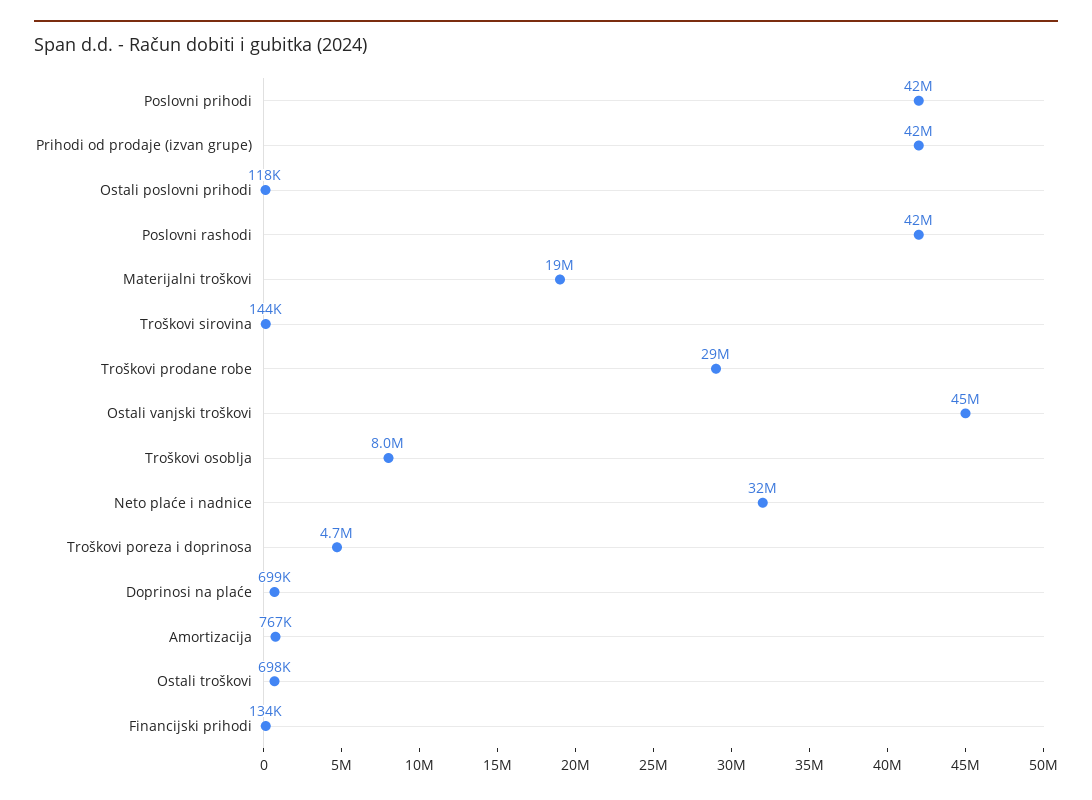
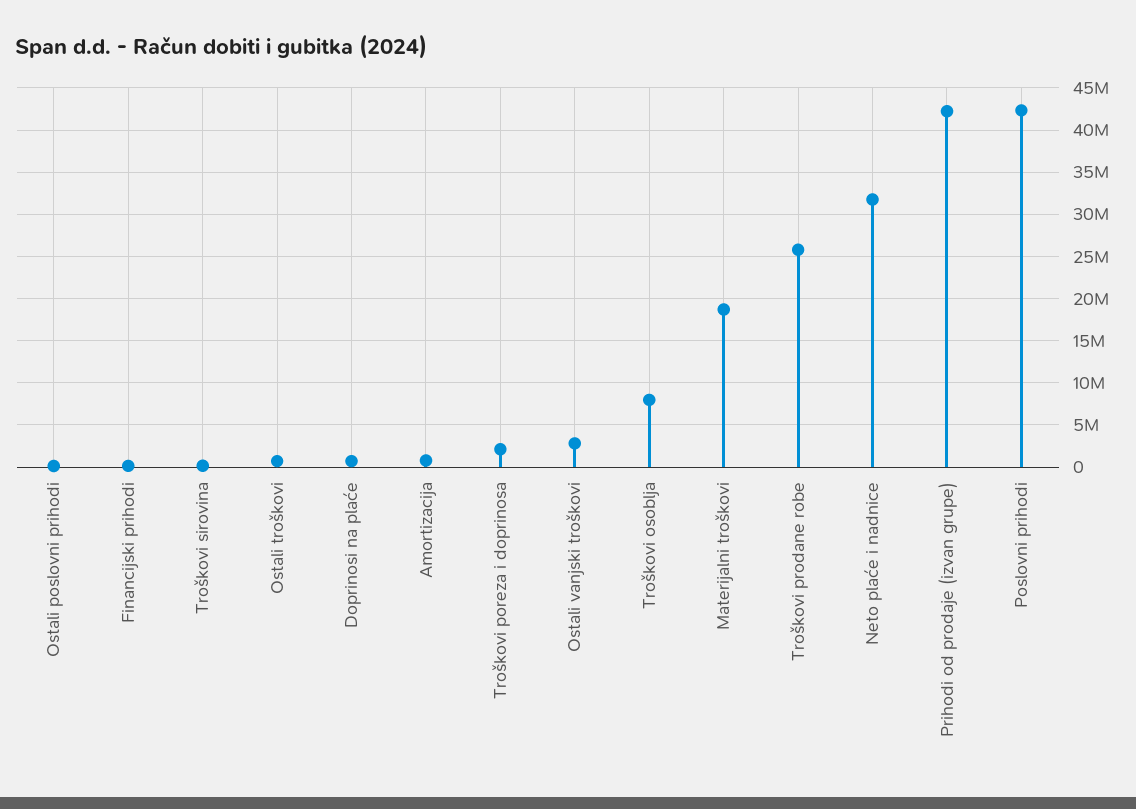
Poslovni rashodi: 42000000 -> none
Troškovi prodane robe: 29000000 -> 26000000
Ostali vanjski troškovi: 45000000 -> 3000000
Troškovi poreza i doprinosa: 4700000 -> 2000000

